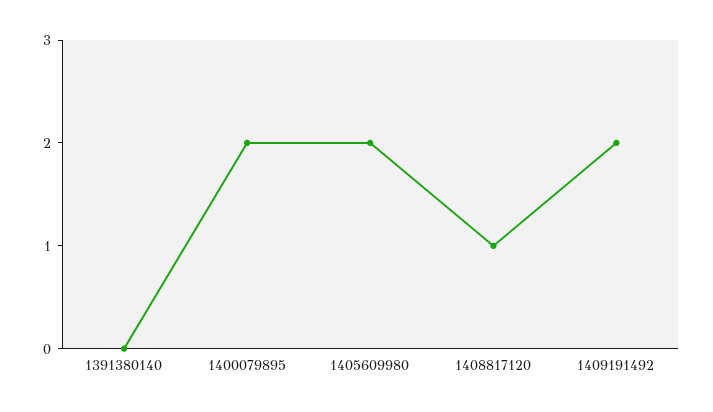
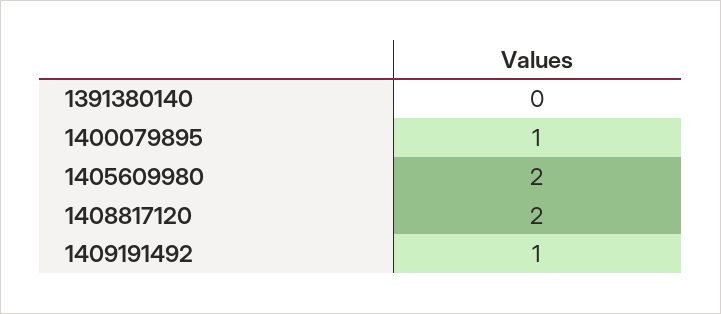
1400079895: 2 -> 1
1408817120: 1 -> 2
1409191492: 2 -> 1

